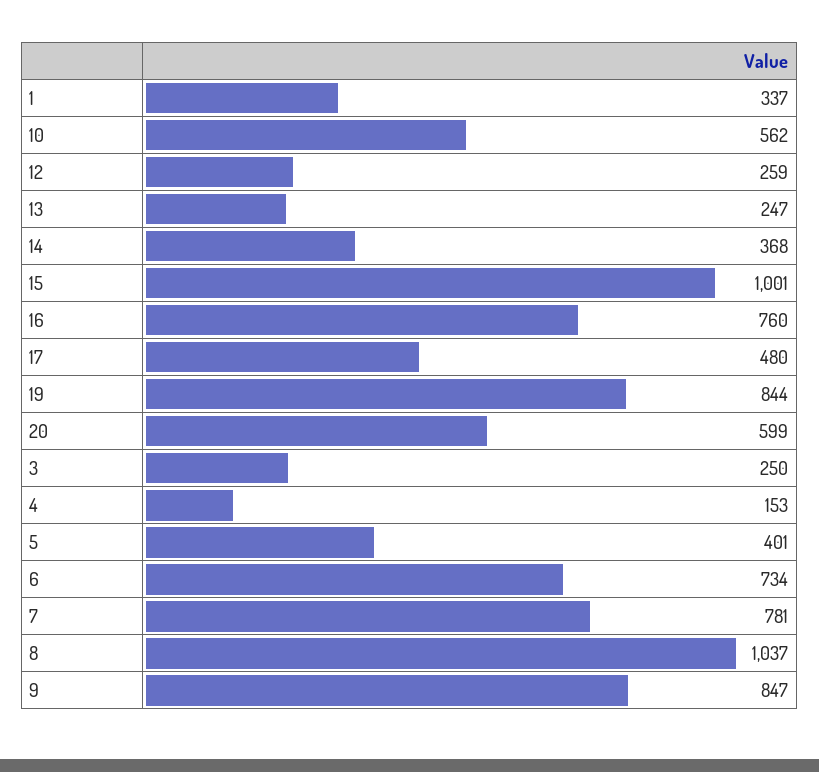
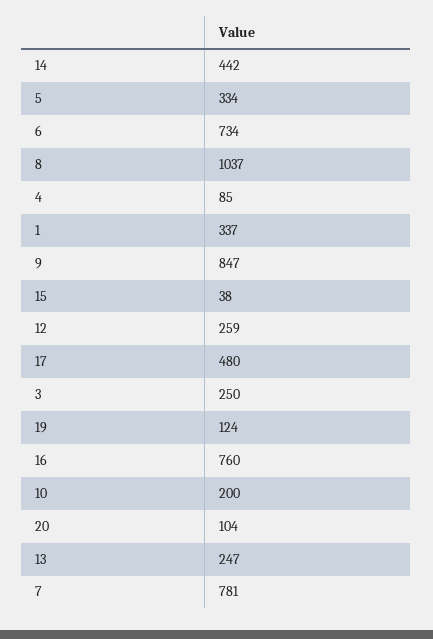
10: 562 -> 200
14: 368 -> 442
15: 1001 -> 38
19: 844 -> 124
20: 599 -> 104
4: 153 -> 85
5: 401 -> 334

